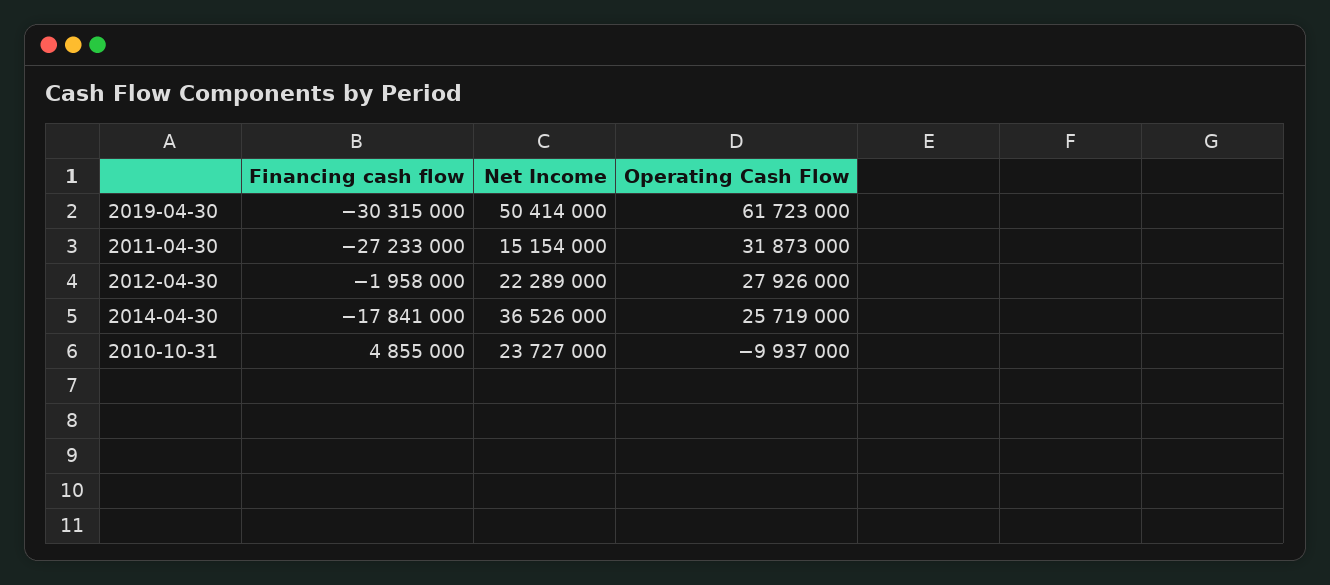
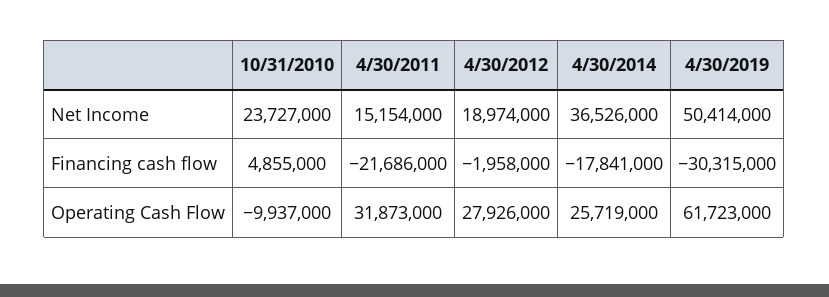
Financing cash flow, 2011-04-30: -27233000 -> -21686000
Net Income, 2012-04-30: 22289000 -> 18974000

